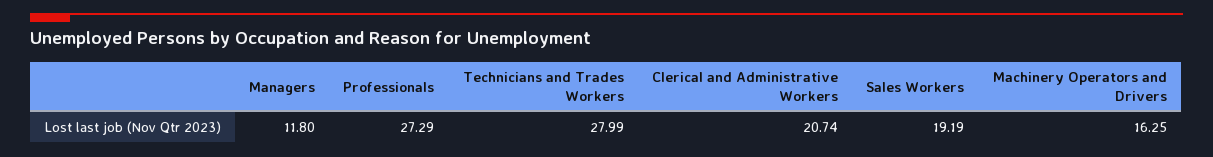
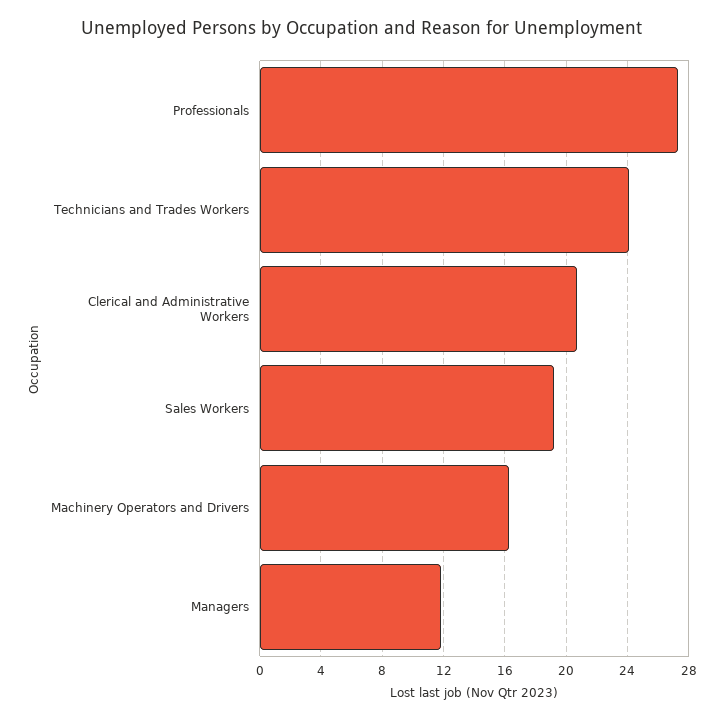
Technicians and Trades Workers: 27.99 -> 24

